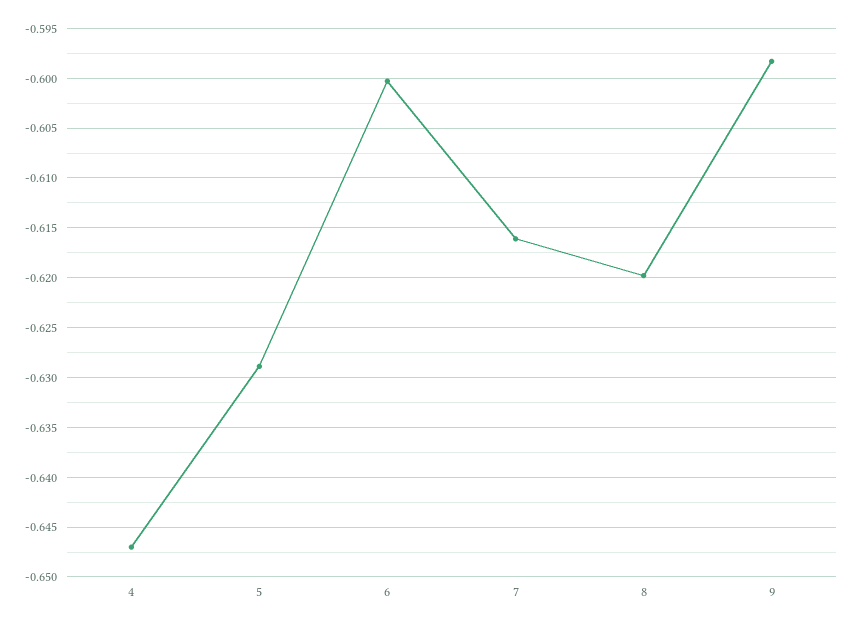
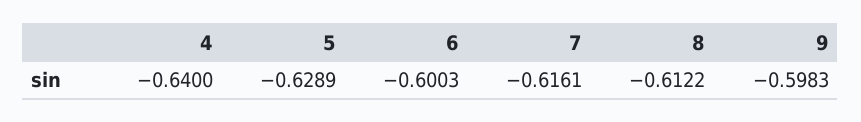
4: -0.647 -> -0.64
8: -0.62 -> -0.6122

